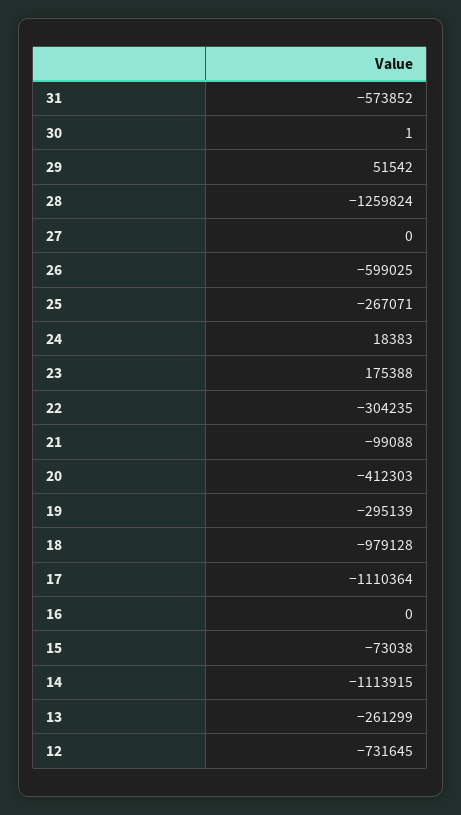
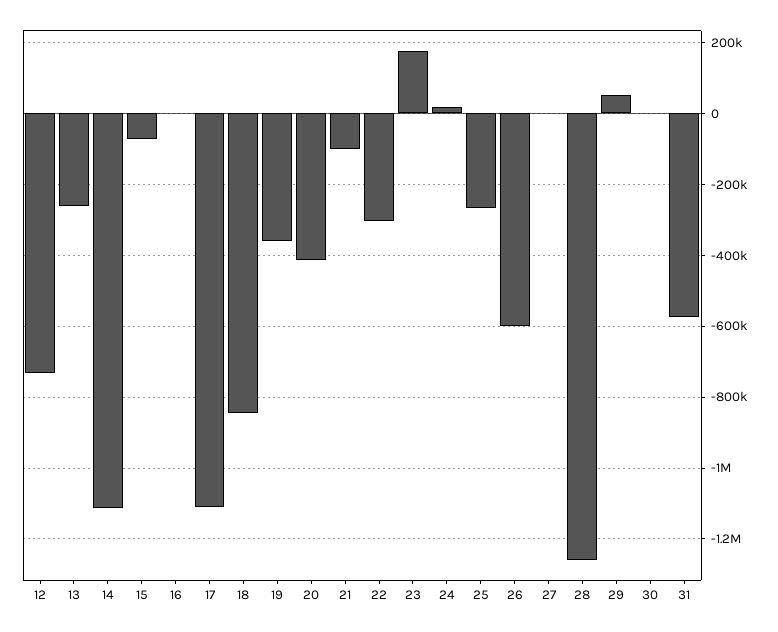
19: -295139 -> -360000
18: -979128 -> -840000

